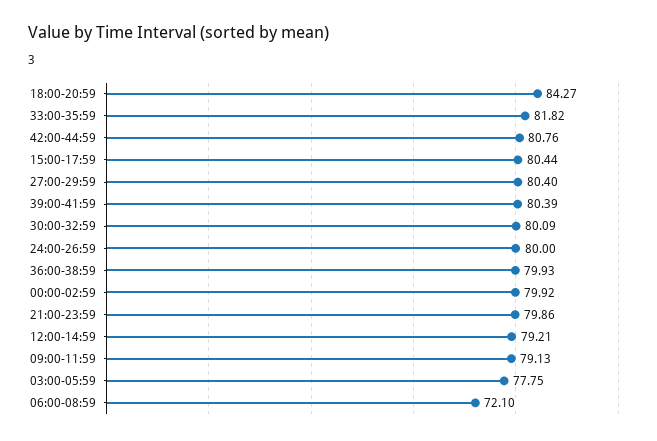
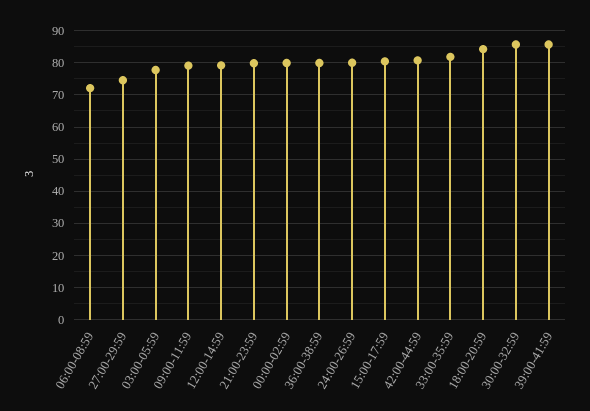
27:00-29:59: 80.4 -> 74
39:00-41:59: 80.39 -> 86
30:00-32:59: 80.09 -> 86

